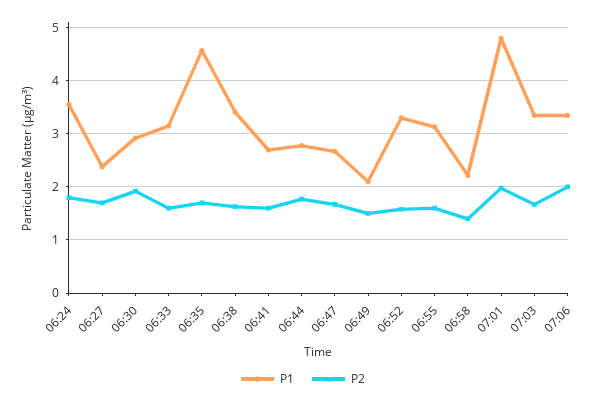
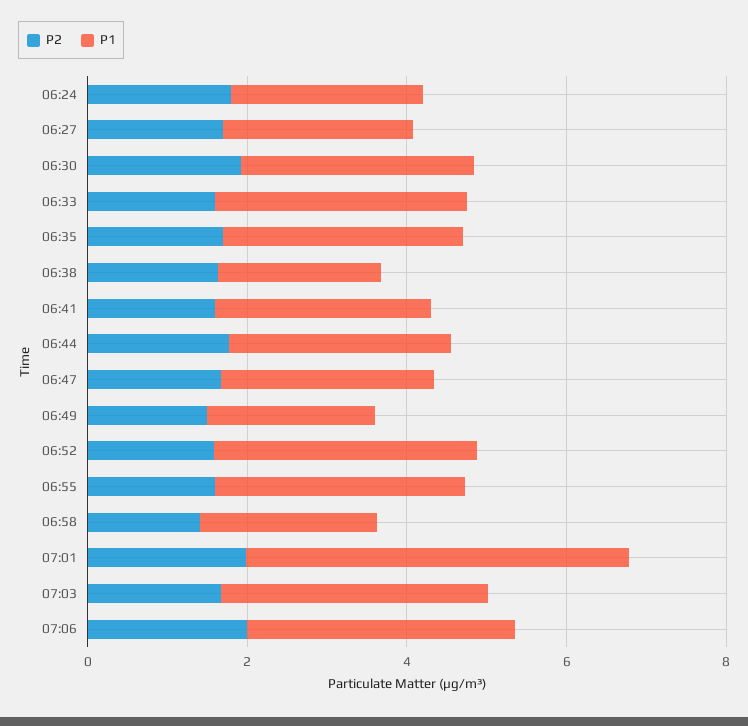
P1, 06:24: 3.6 -> 2.5
P1, 06:35: 4.6 -> 3
P1, 06:38: 3.4 -> 2

